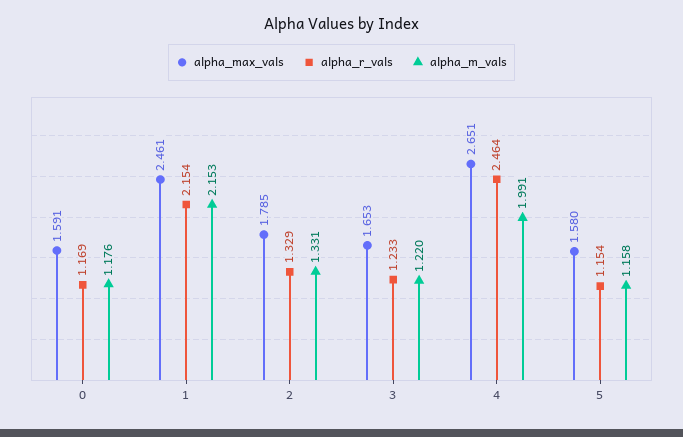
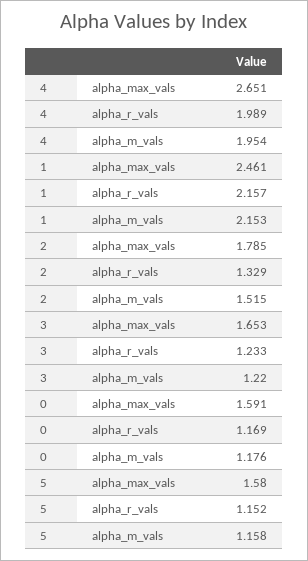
alpha_r_vals, 1: 2.154 -> 2.157
alpha_m_vals, 2: 1.331 -> 1.515
alpha_r_vals, 4: 2.464 -> 1.989
alpha_m_vals, 4: 1.991 -> 1.954
alpha_r_vals, 5: 1.154 -> 1.152

